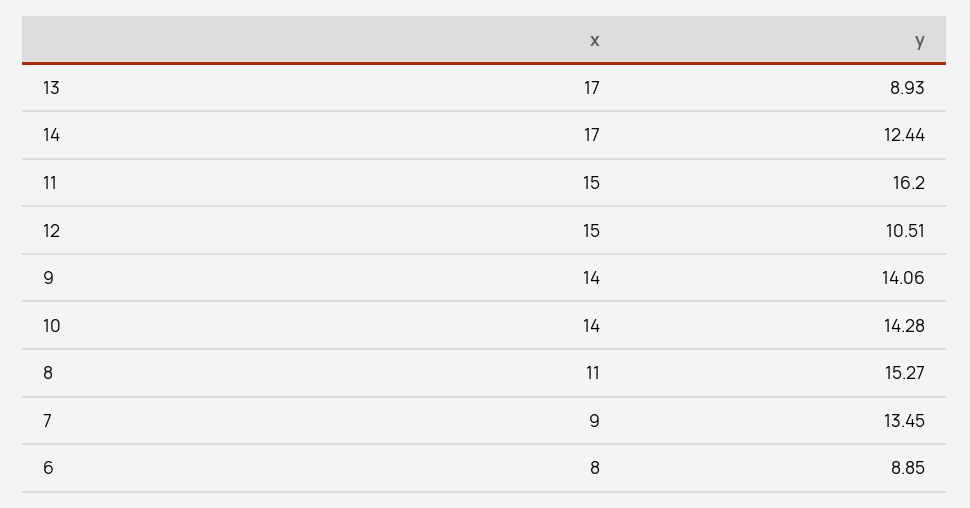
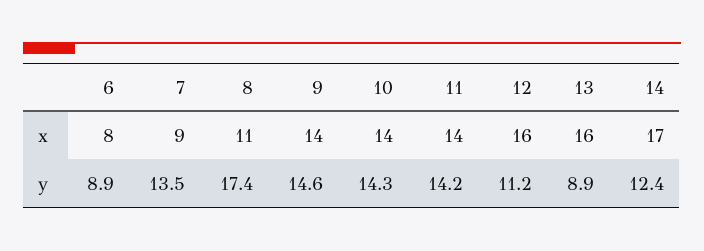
x, 13: 17 -> 16
x, 11: 15 -> 14
y, 11: 16.2 -> 14.2
x, 12: 15 -> 16
y, 12: 10.51 -> 11.2
y, 9: 14.06 -> 14.6
y, 8: 15.27 -> 17.4

